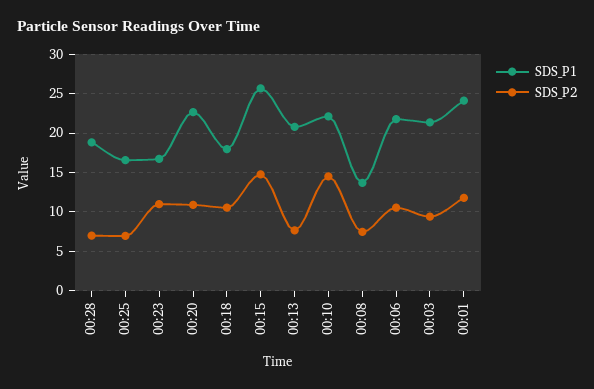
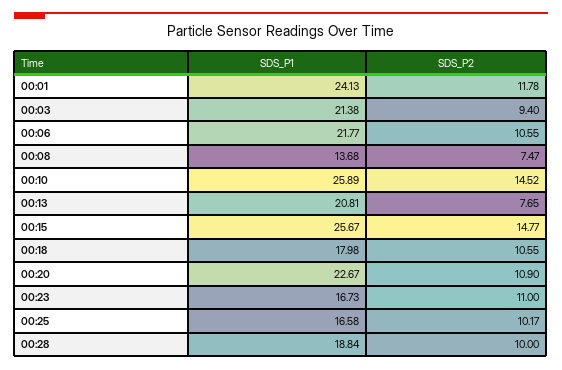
SDS_P2, 00:28: 7 -> 10
SDS_P2, 00:25: 7 -> 10.17
SDS_P1, 00:10: 22 -> 25.89

